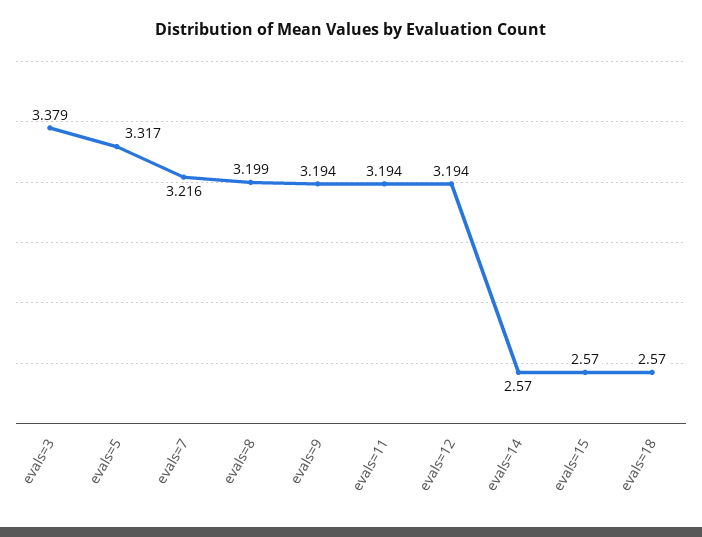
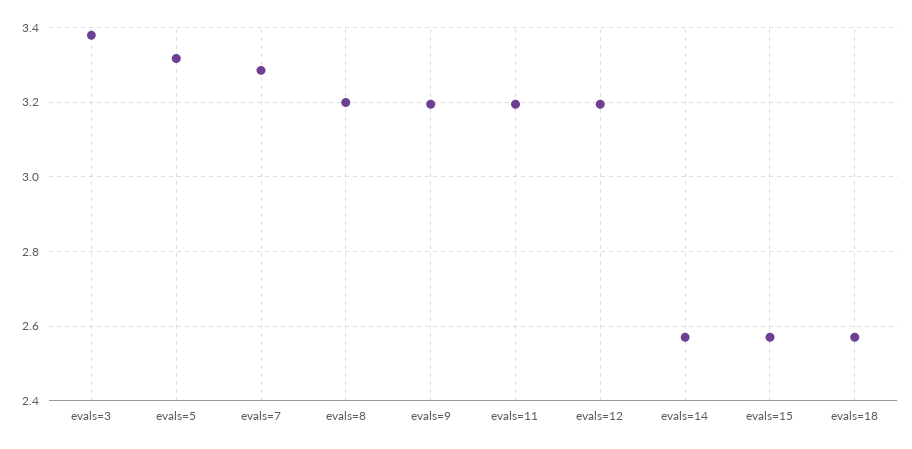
evals=7: 3.216 -> 3.28

